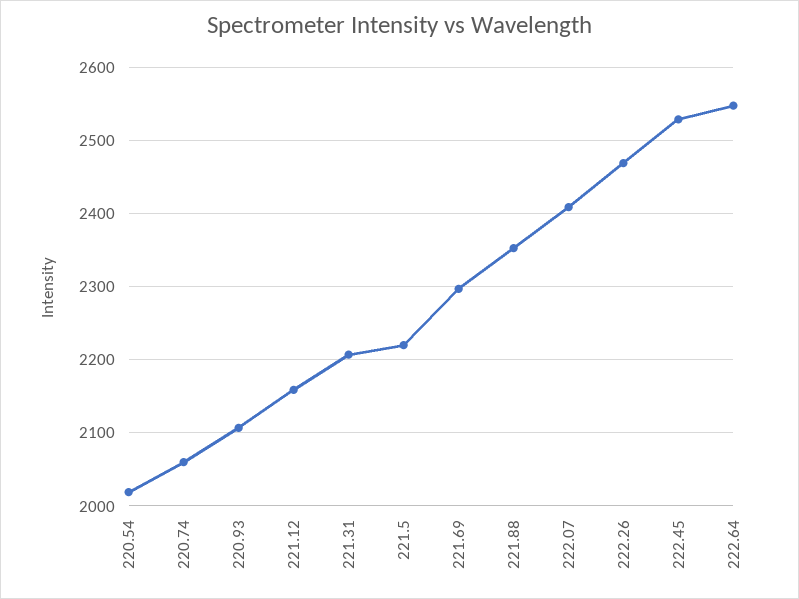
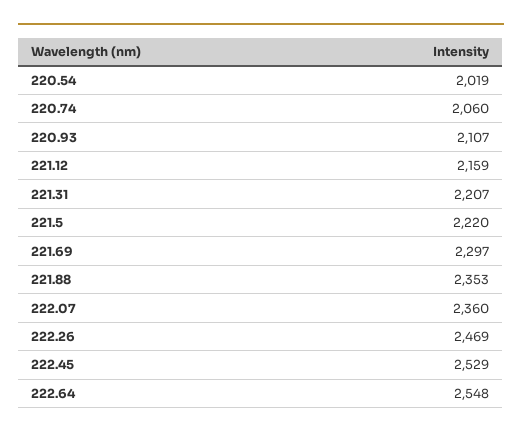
222.07: 2410 -> 2360

